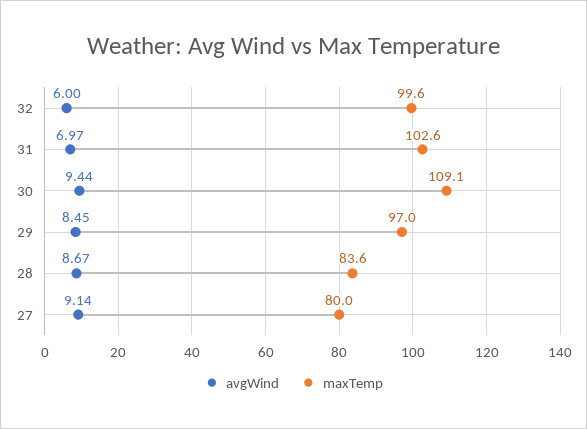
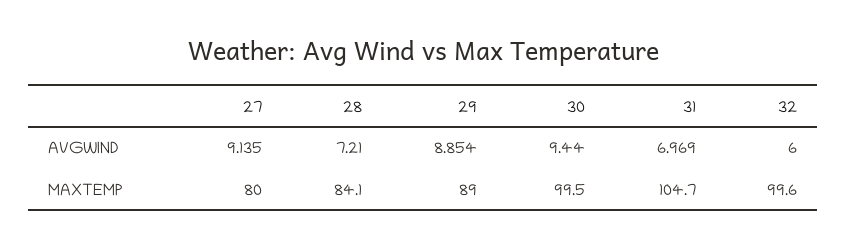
maxTemp, 31: 102.6 -> 104.7
maxTemp, 30: 109.1 -> 99.5
avgWind, 29: 8.45 -> 8.854
maxTemp, 29: 97 -> 89
avgWind, 28: 8.67 -> 7.21
maxTemp, 28: 83.6 -> 84.1

